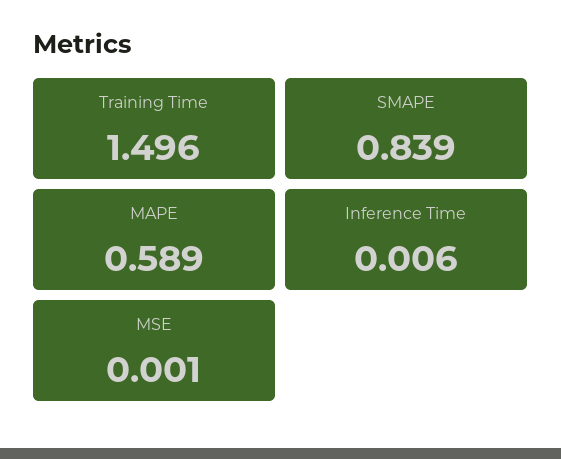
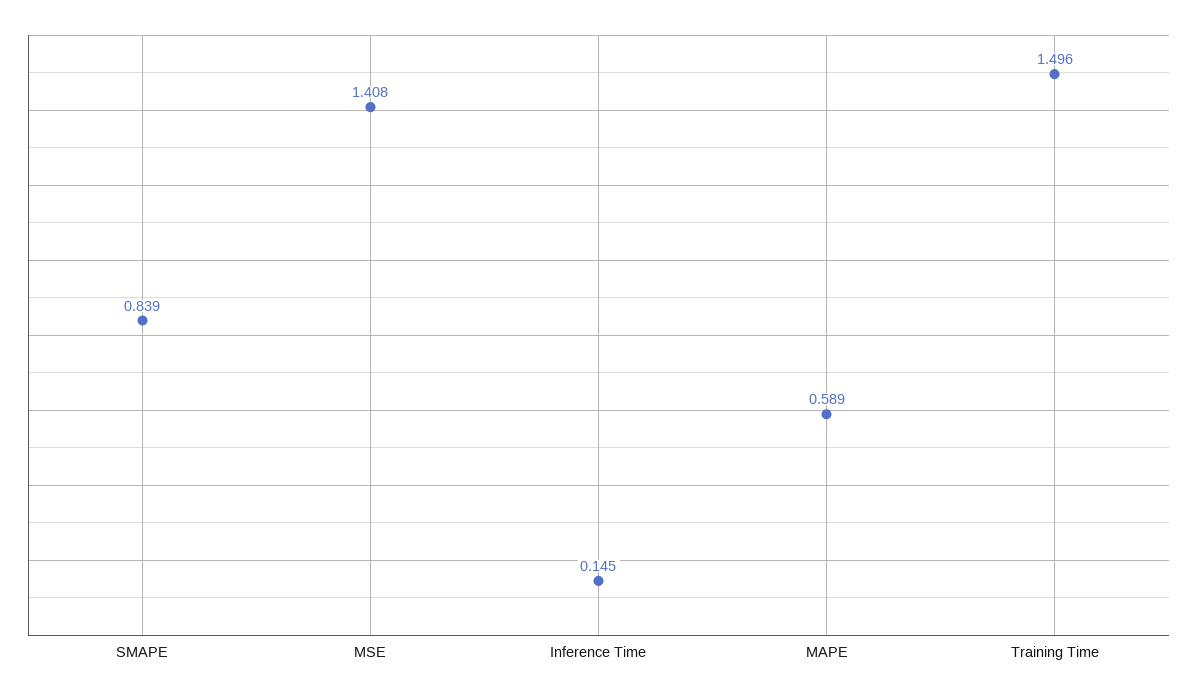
Inference Time: 0.006 -> 0.145
MSE: 0.001 -> 1.408

